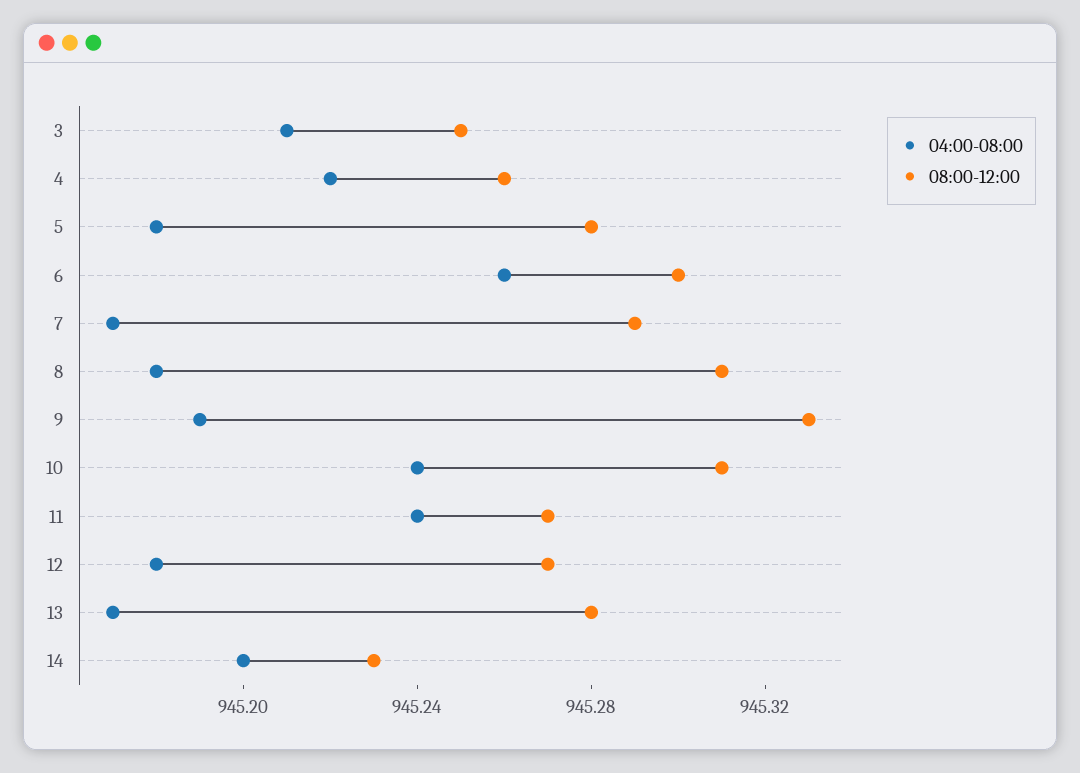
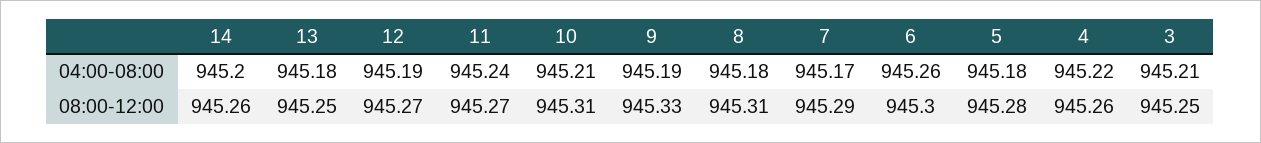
04:00-08:00, 10: 945.24 -> 945.21
04:00-08:00, 12: 945.18 -> 945.19
04:00-08:00, 13: 945.17 -> 945.18
08:00-12:00, 13: 945.28 -> 945.25
08:00-12:00, 14: 945.23 -> 945.26

